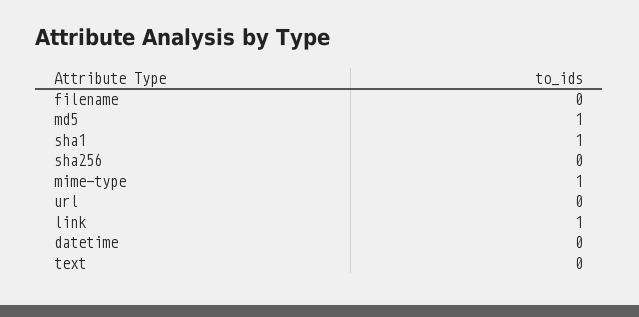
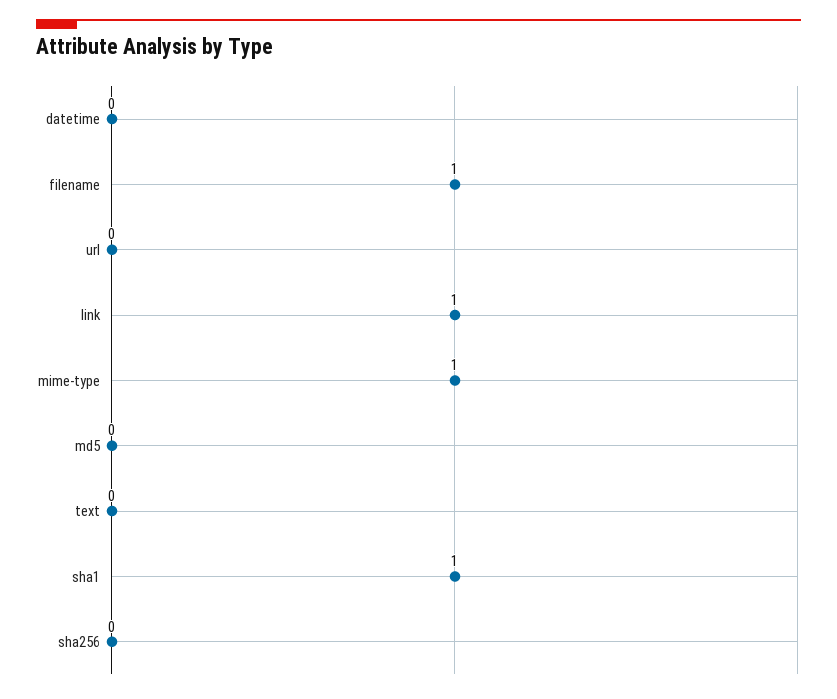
filename: 0 -> 1
md5: 1 -> 0

